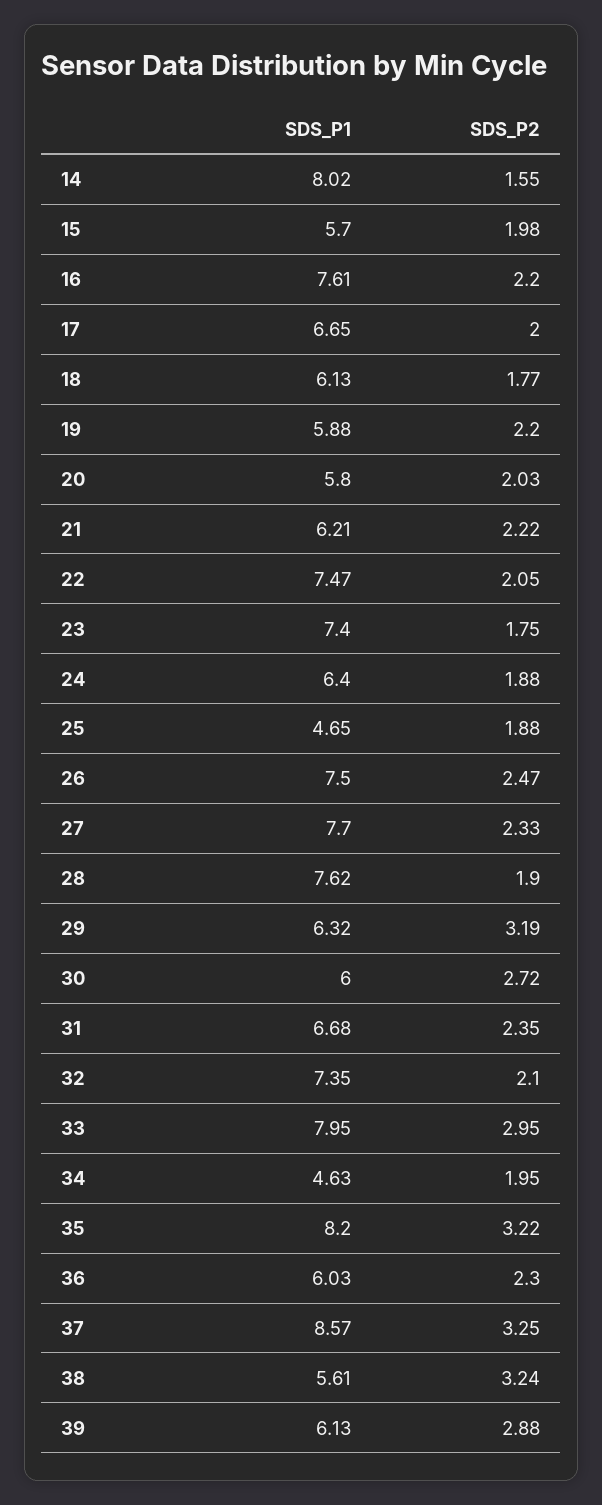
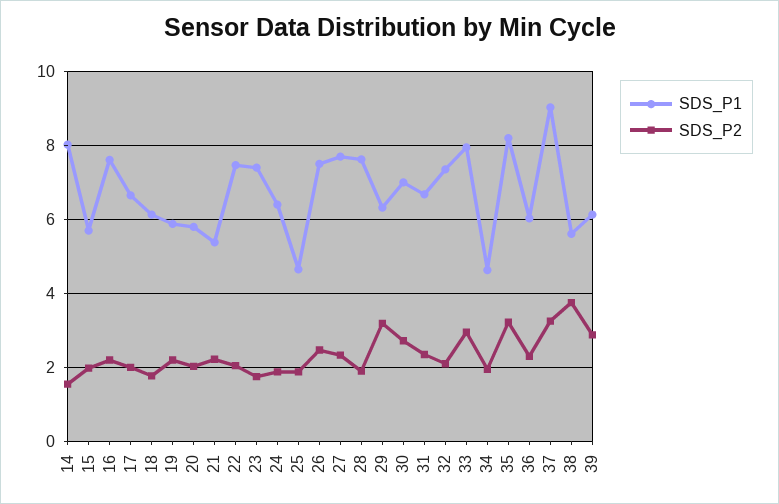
SDS_P1, 21: 6.21 -> 5.4
SDS_P1, 30: 6 -> 7
SDS_P1, 37: 8.57 -> 9
SDS_P2, 38: 3.24 -> 3.8

